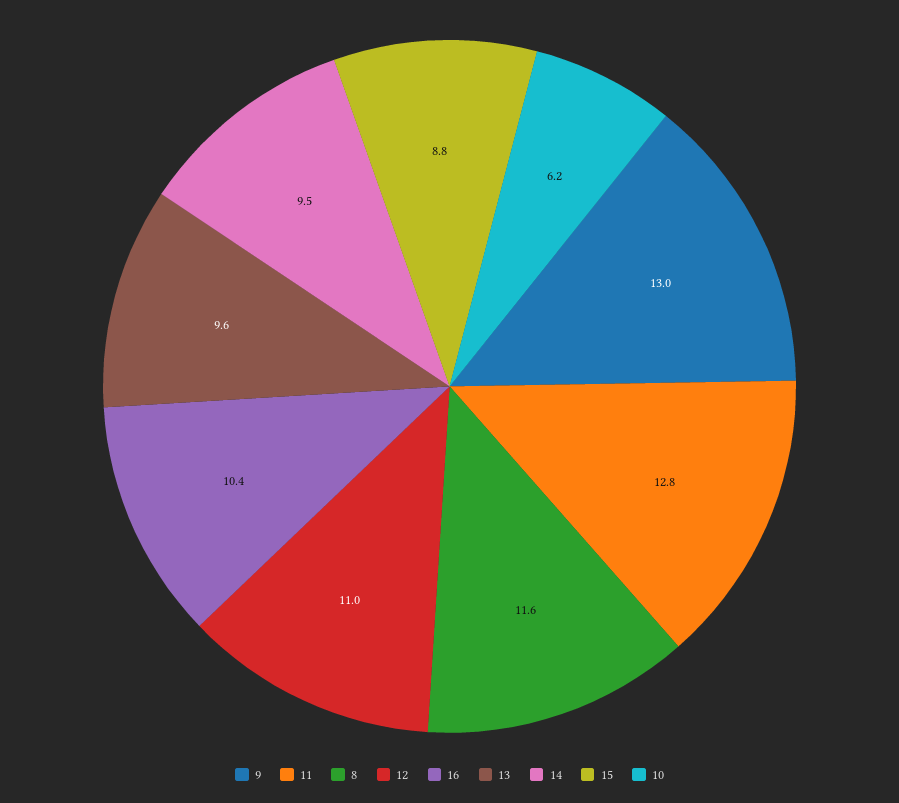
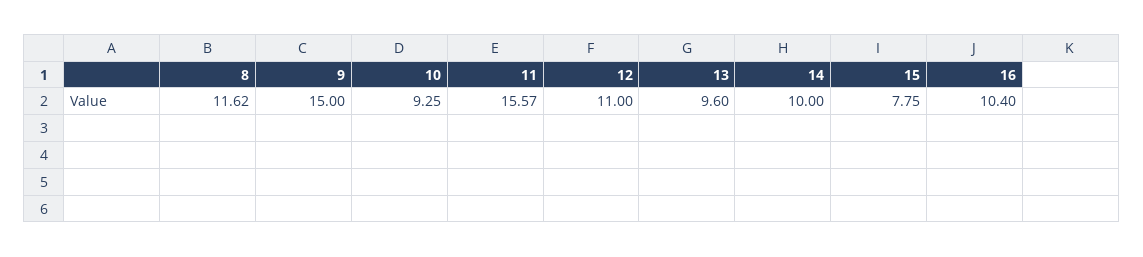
9: 13 -> 15
11: 12.8 -> 15.57
14: 9.5 -> 10
15: 8.8 -> 7.75
10: 6.2 -> 9.25

